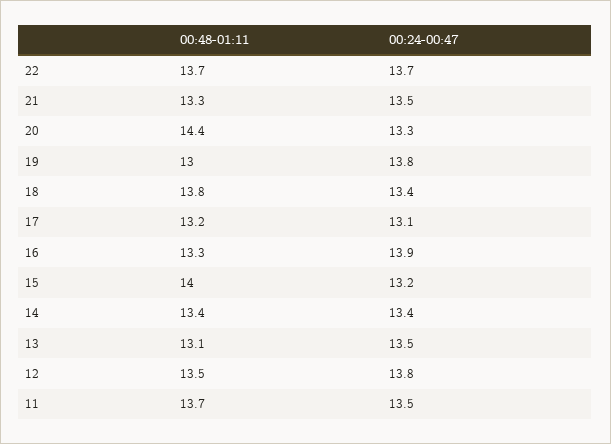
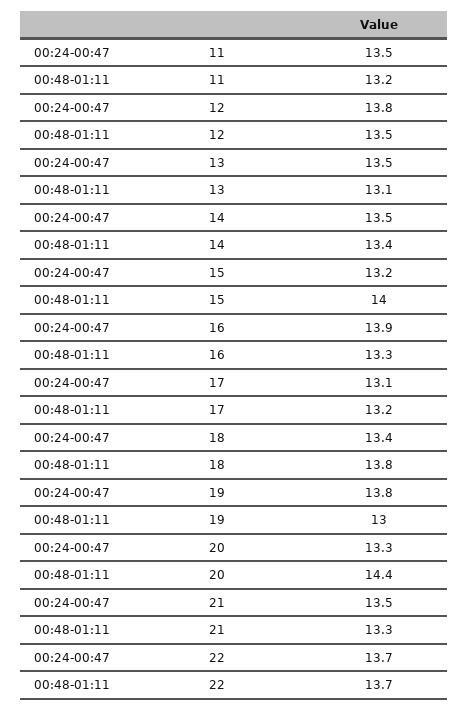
00:24-00:47, 14: 13.4 -> 13.5
00:48-01:11, 11: 13.7 -> 13.2

